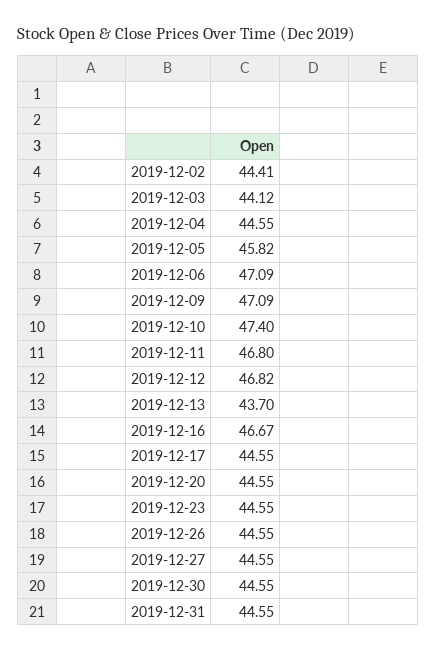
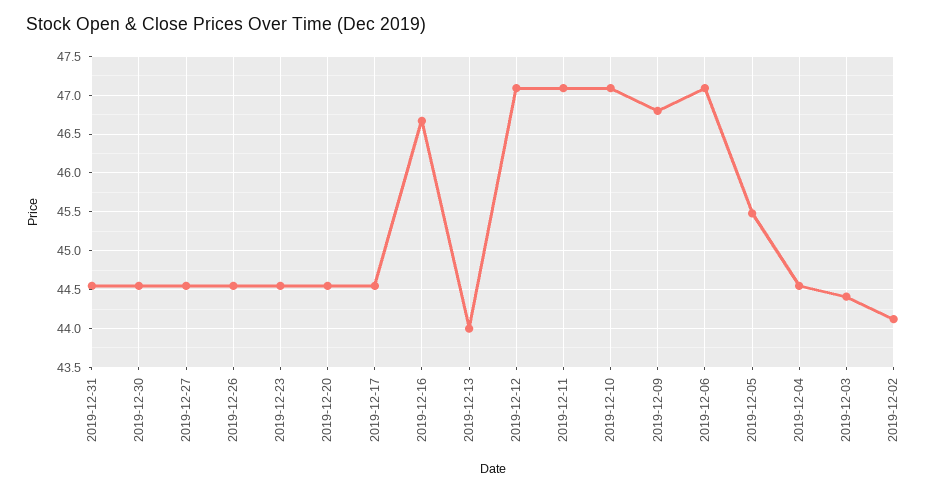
2019-12-02: 44.41 -> 44.1
2019-12-03: 44.12 -> 44.4
2019-12-05: 45.82 -> 45.5
2019-12-09: 47.09 -> 46.8
2019-12-10: 47.4 -> 47.1
2019-12-11: 46.8 -> 47.1
2019-12-12: 46.82 -> 47.1
2019-12-13: 43.7 -> 44

